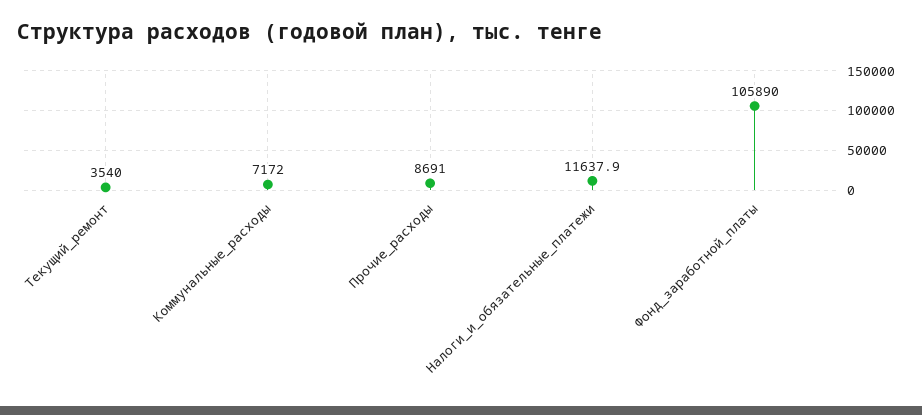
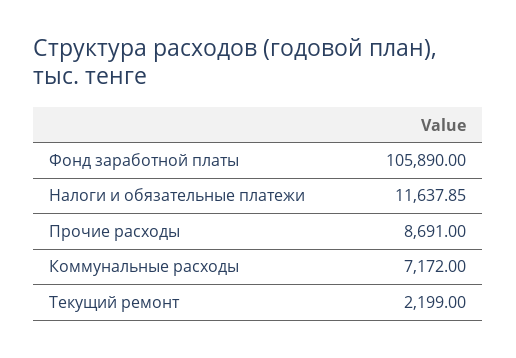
Текущий_ремонт: 3540 -> 2199

